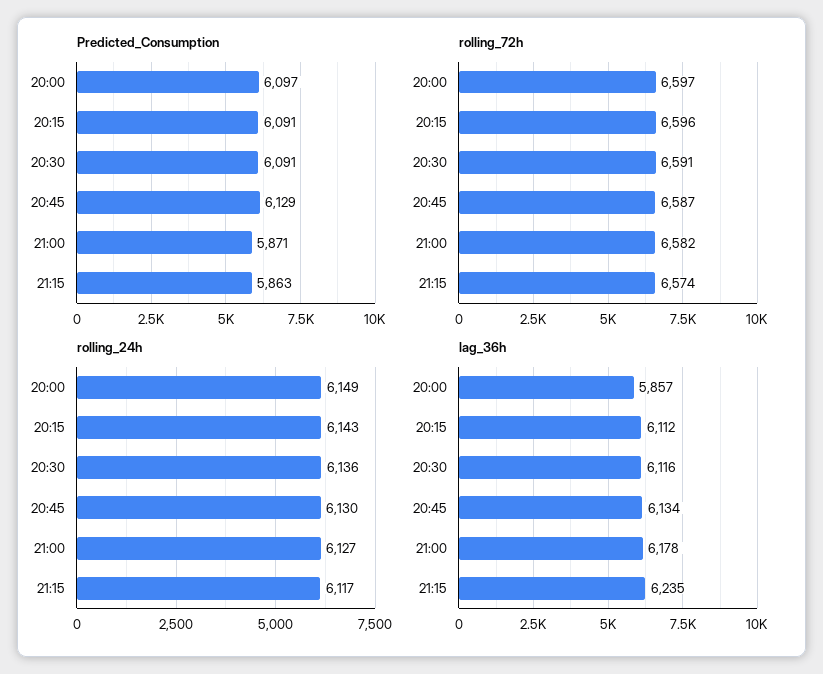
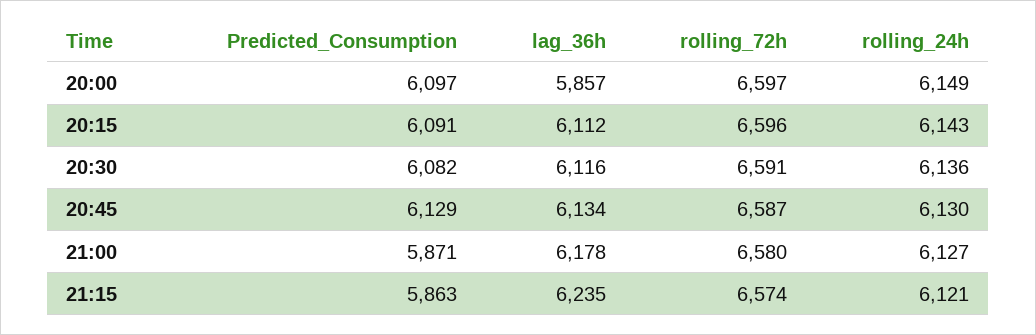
Predicted_Consumption, 20:30: 6091 -> 6082
rolling_72h, 21:00: 6582 -> 6580
rolling_24h, 21:15: 6117 -> 6121

